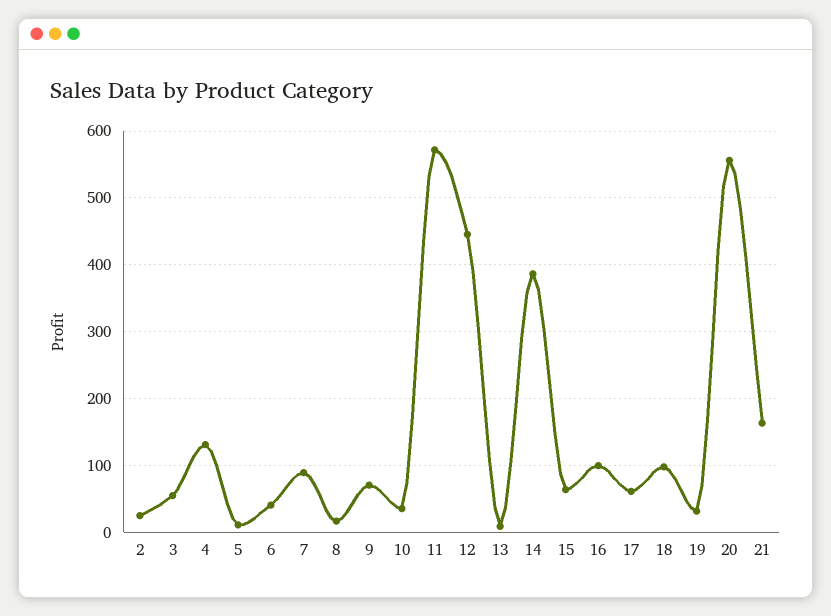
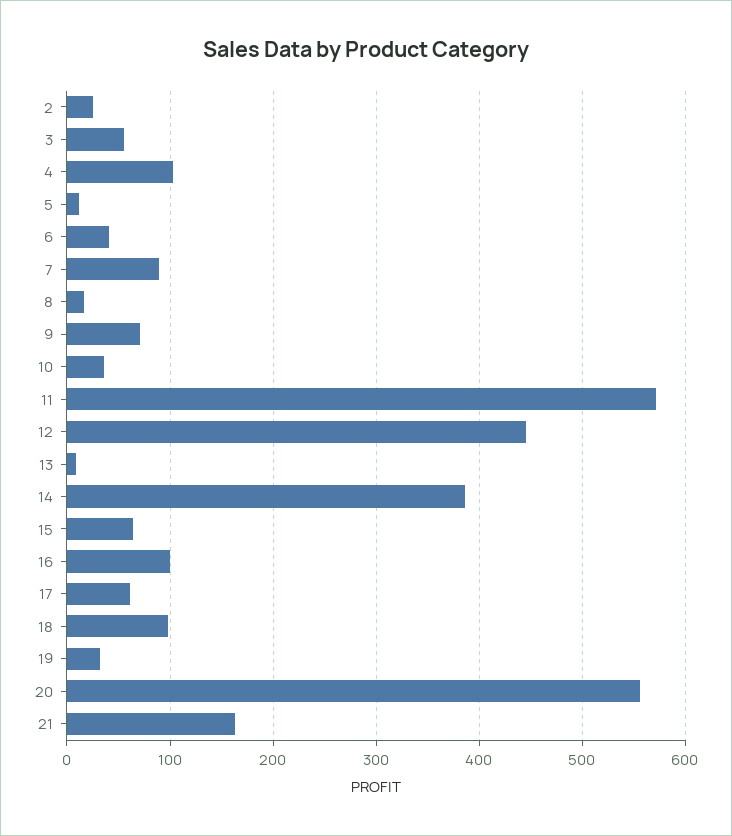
4: 130 -> 100

